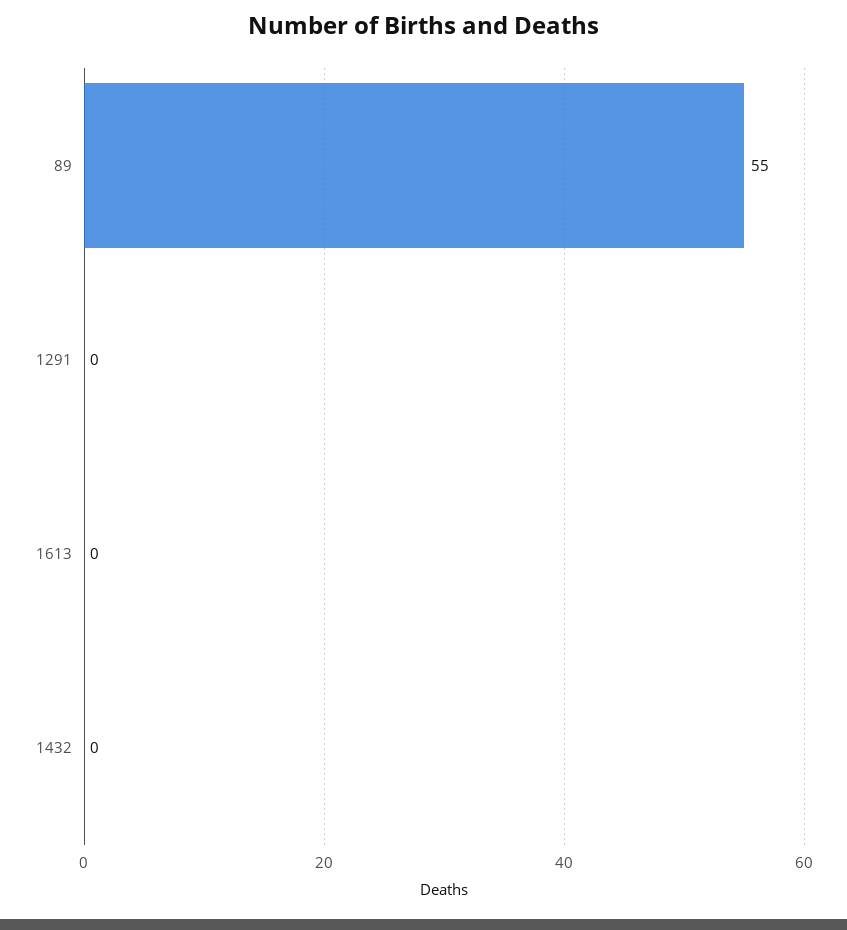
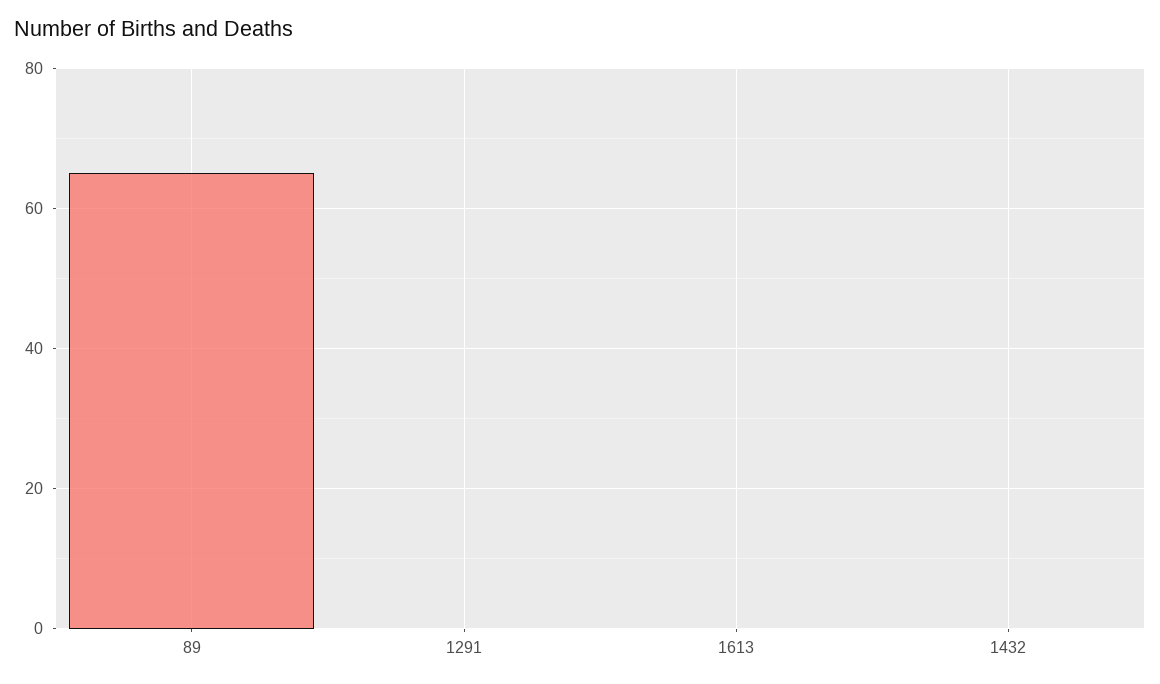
89: 55 -> 65

